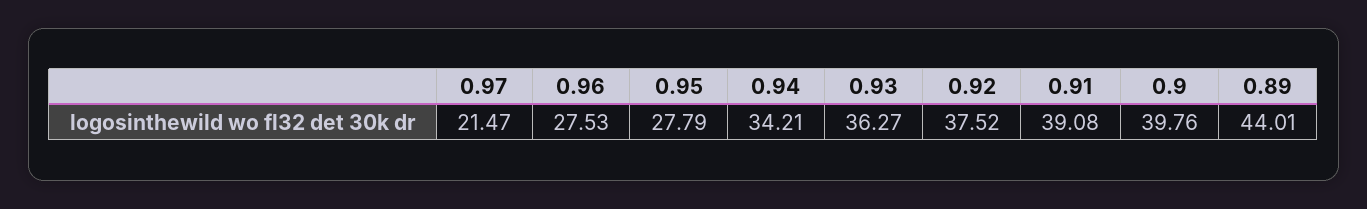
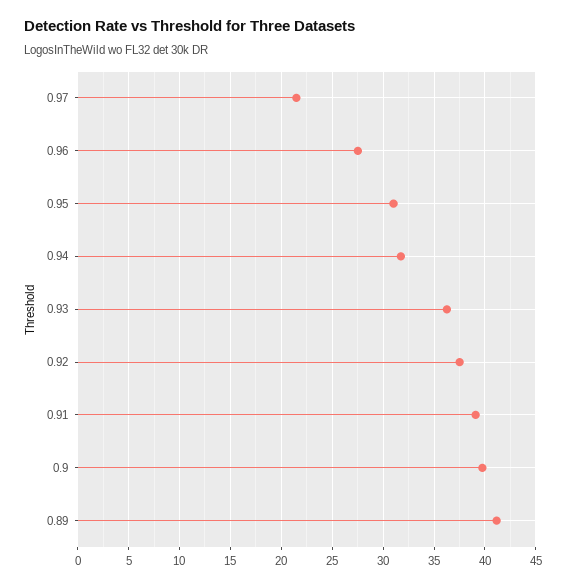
0.95: 27.79 -> 31
0.94: 34.21 -> 32
0.89: 44.01 -> 41

